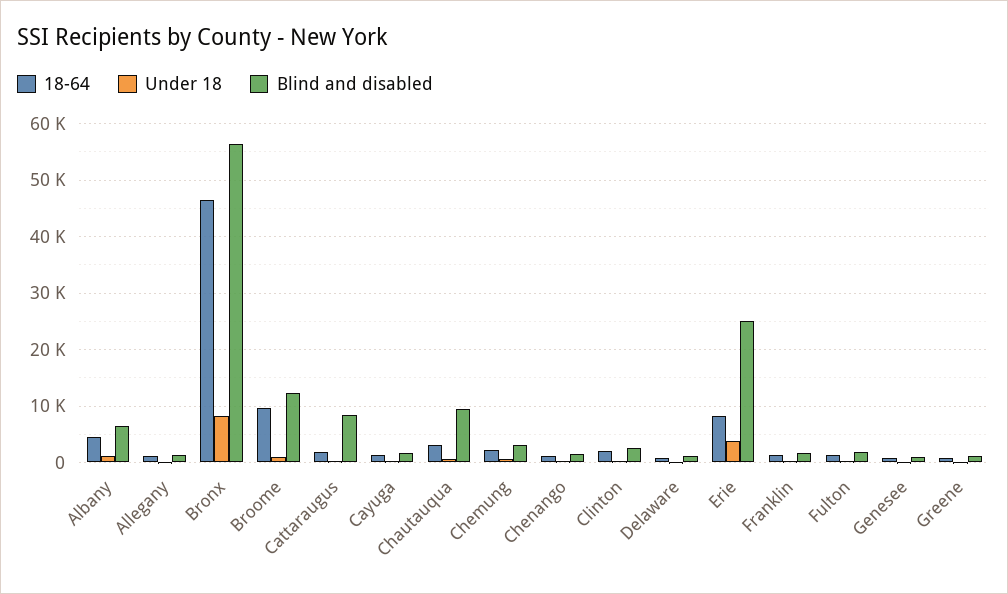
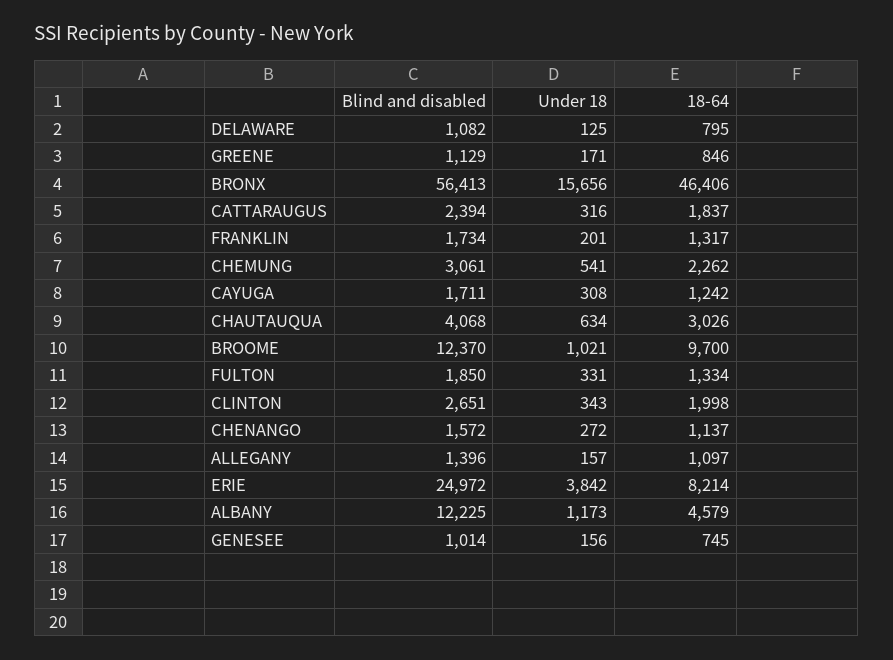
Blind and disabled, Albany: 6000 -> 12225
Under 18, Bronx: 8000 -> 15656
Blind and disabled, Cattaraugus: 8000 -> 2394
Blind and disabled, Chautauqua: 10000 -> 4068

